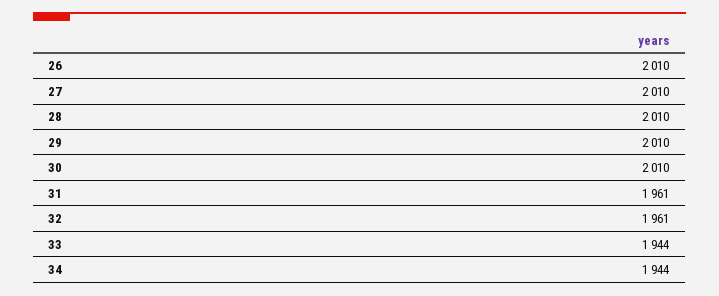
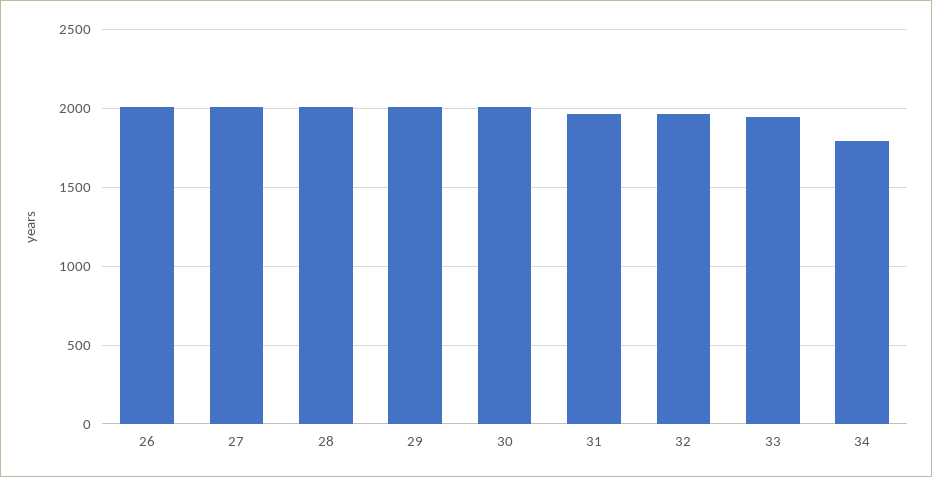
34: 1944 -> 1800

